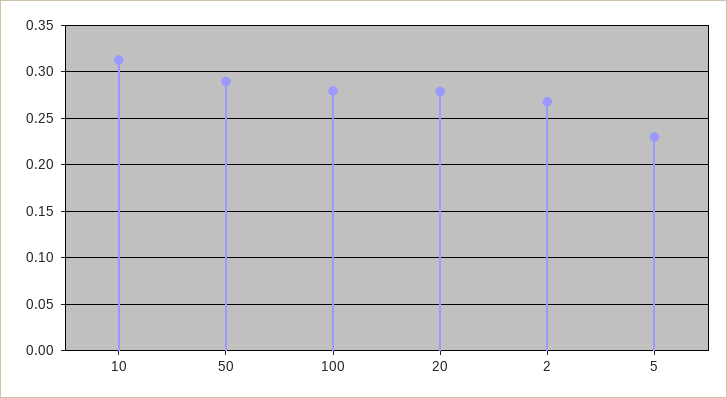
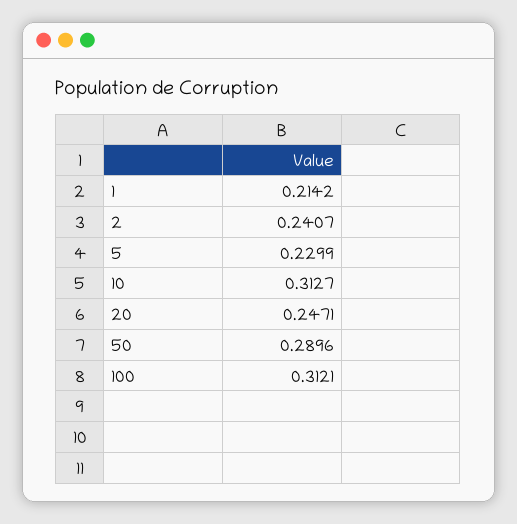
100: 0.28 -> 0.3121
20: 0.28 -> 0.2471
2: 0.27 -> 0.2407
1: none -> 0.2142

